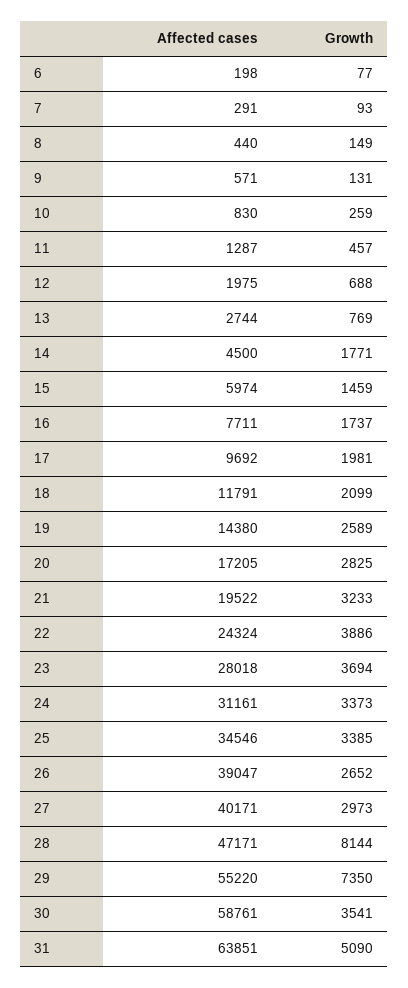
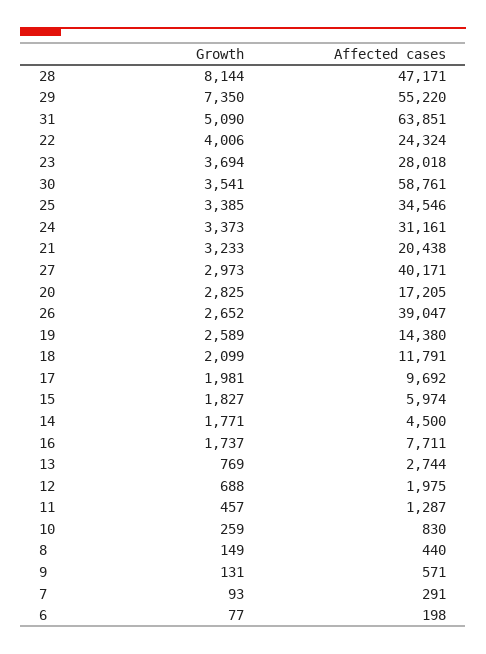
Growth, 15: 1459 -> 1827
Affected cases, 21: 19522 -> 20438
Growth, 22: 3886 -> 4006

